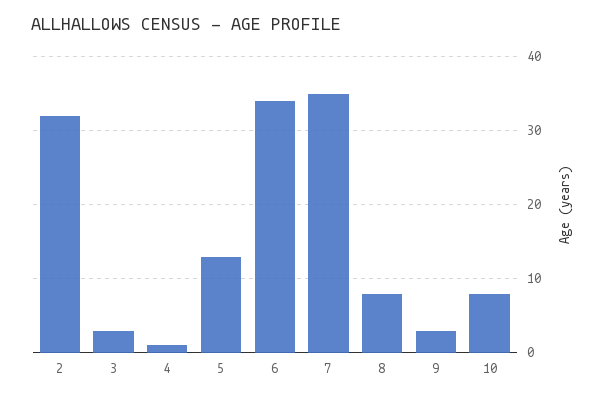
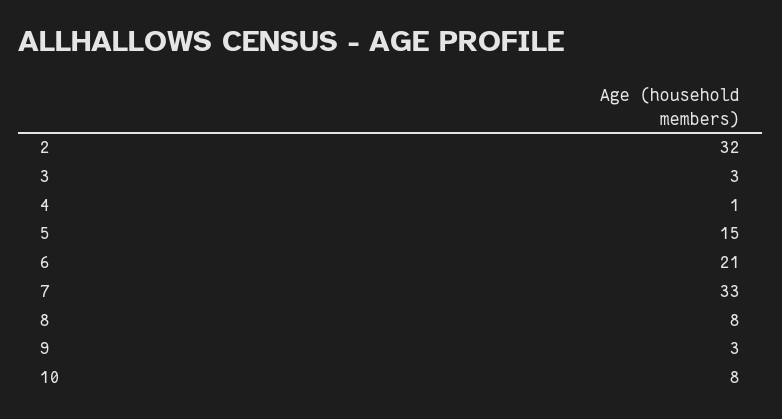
5: 13 -> 15
6: 34 -> 21
7: 35 -> 33

